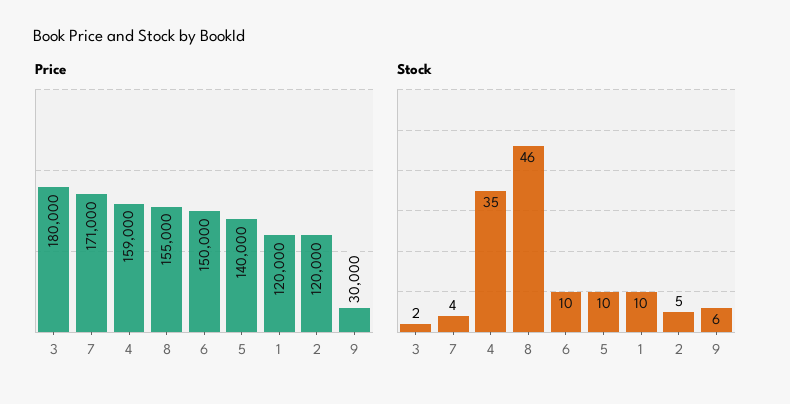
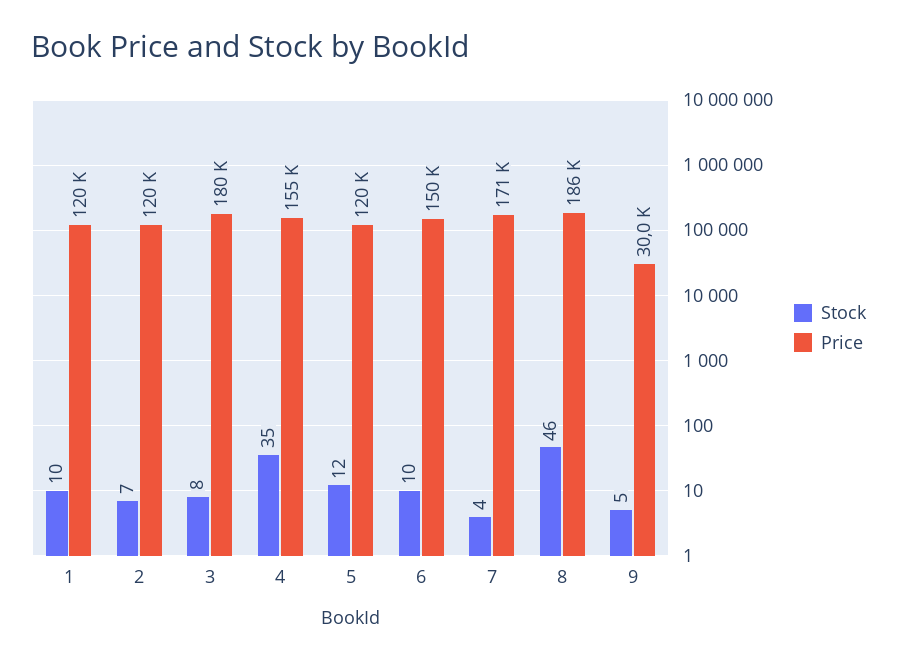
Price, 4: 159000 -> 155000
Price, 8: 155000 -> 186000
Price, 5: 140000 -> 120000
Stock, 3: 2 -> 8
Stock, 5: 10 -> 12
Stock, 2: 5 -> 7
Stock, 9: 6 -> 5

